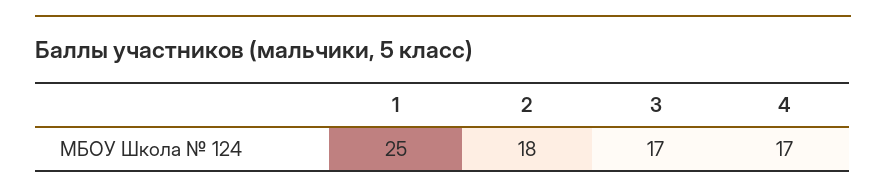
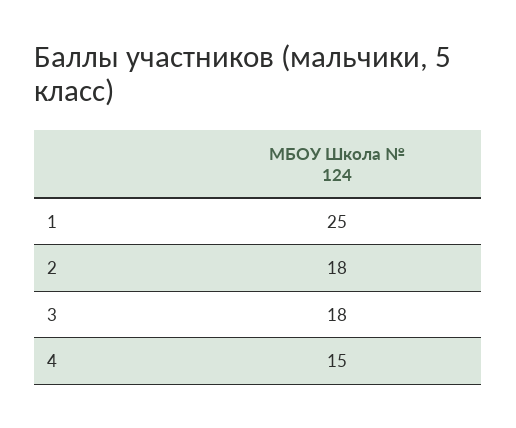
3: 17 -> 18
4: 17 -> 15

